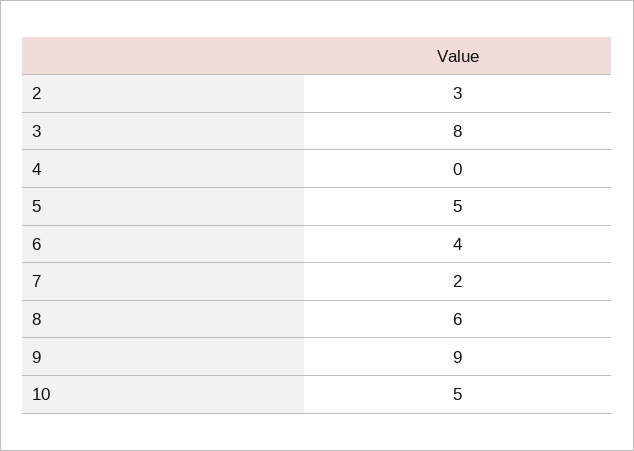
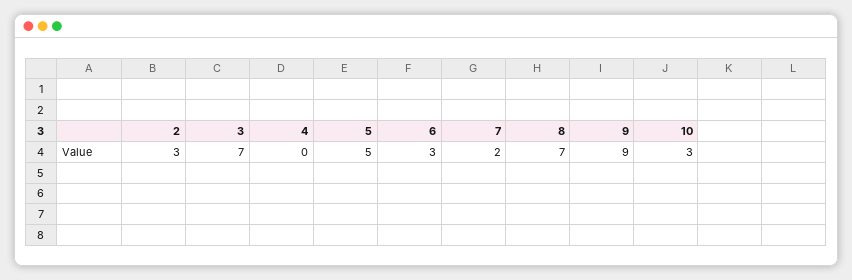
3: 8 -> 7
6: 4 -> 3
8: 6 -> 7
10: 5 -> 3

